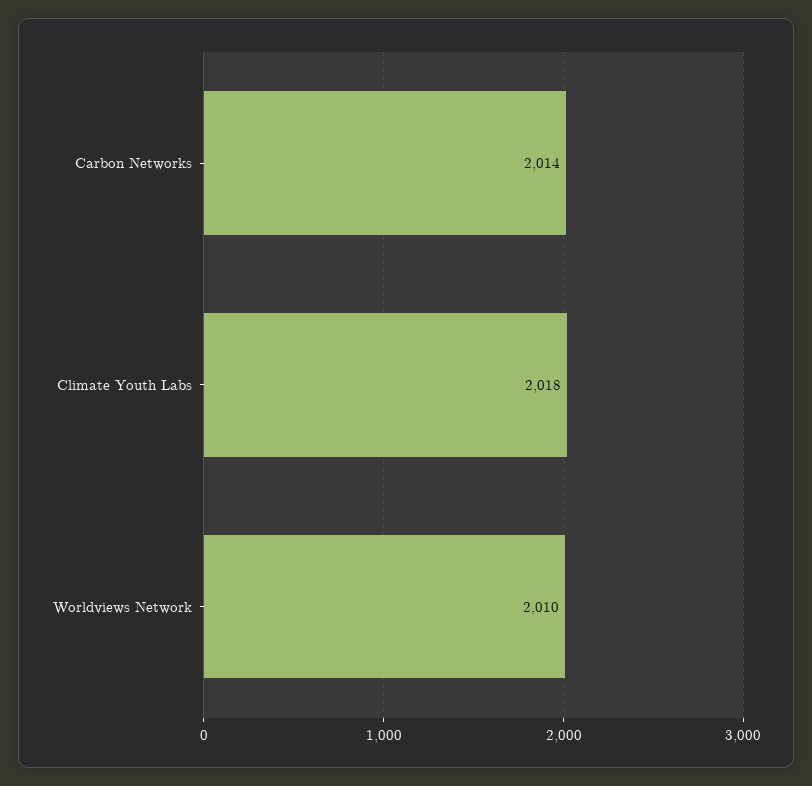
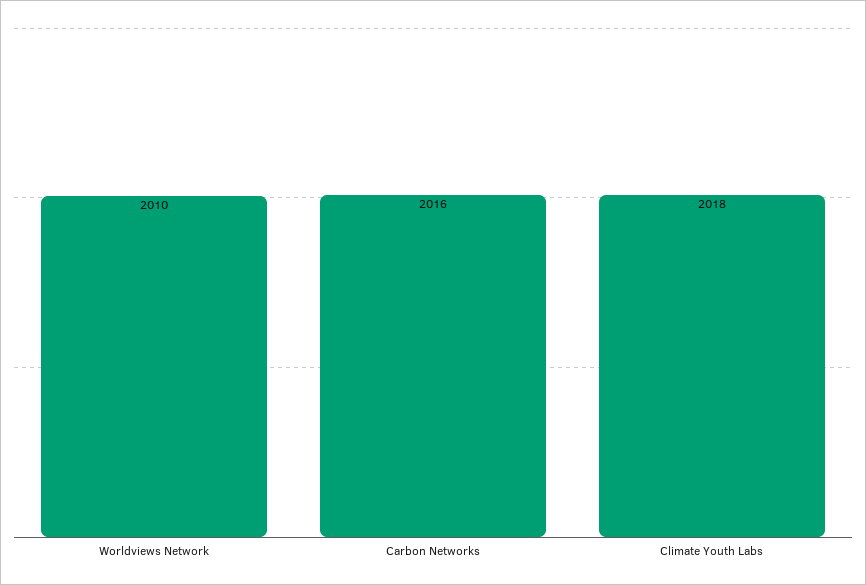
Carbon Networks: 2014 -> 2016

